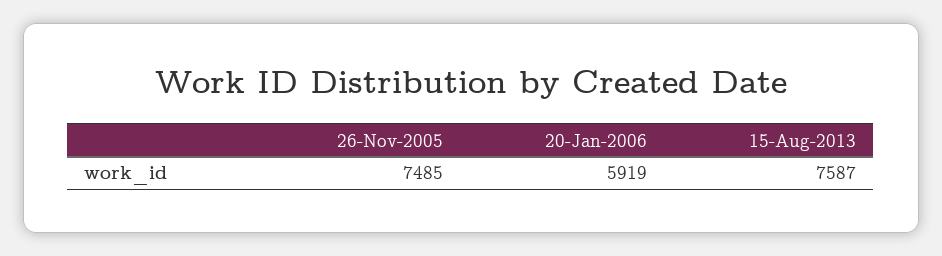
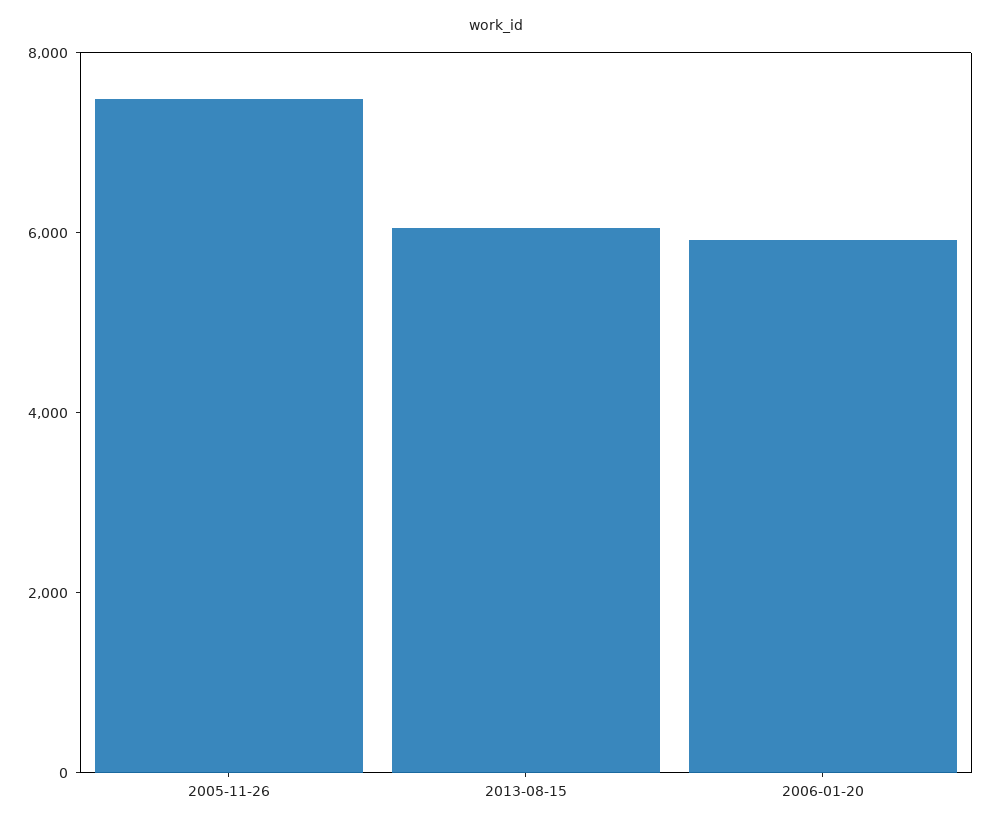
15-Aug-2013: 7587 -> 6000

